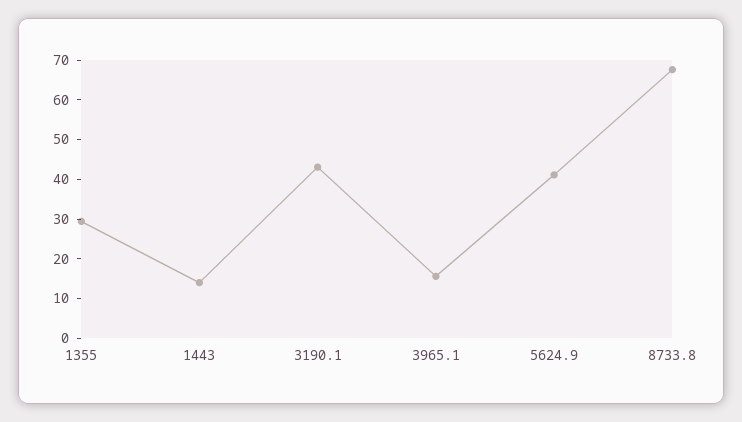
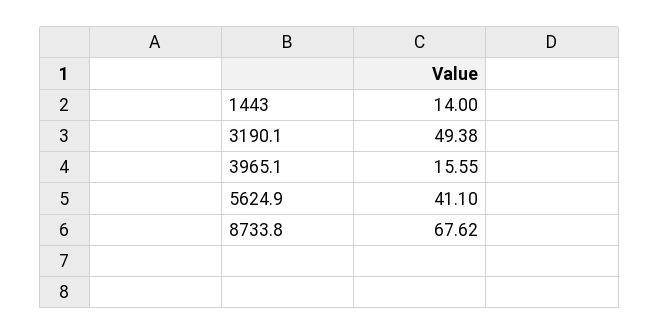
1355: 30 -> none
3190.1: 42.5 -> 49.38

